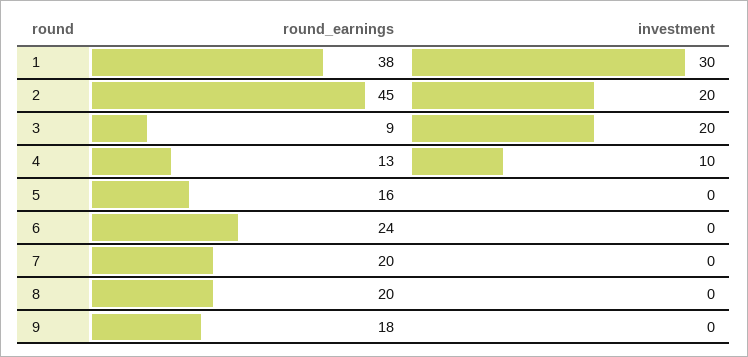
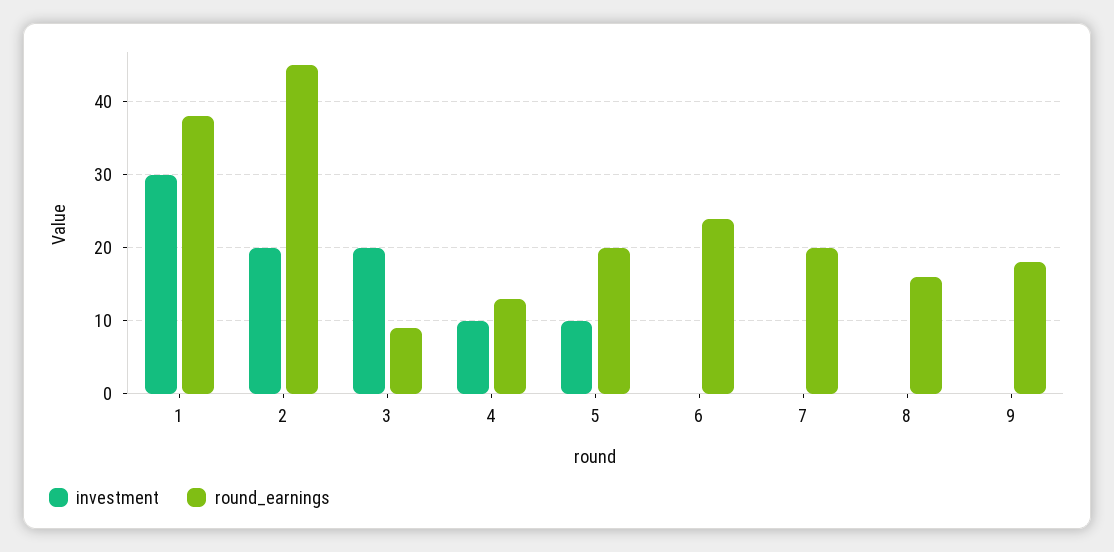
round_earnings, 5: 16 -> 20
investment, 5: 0 -> 10
round_earnings, 8: 20 -> 16

